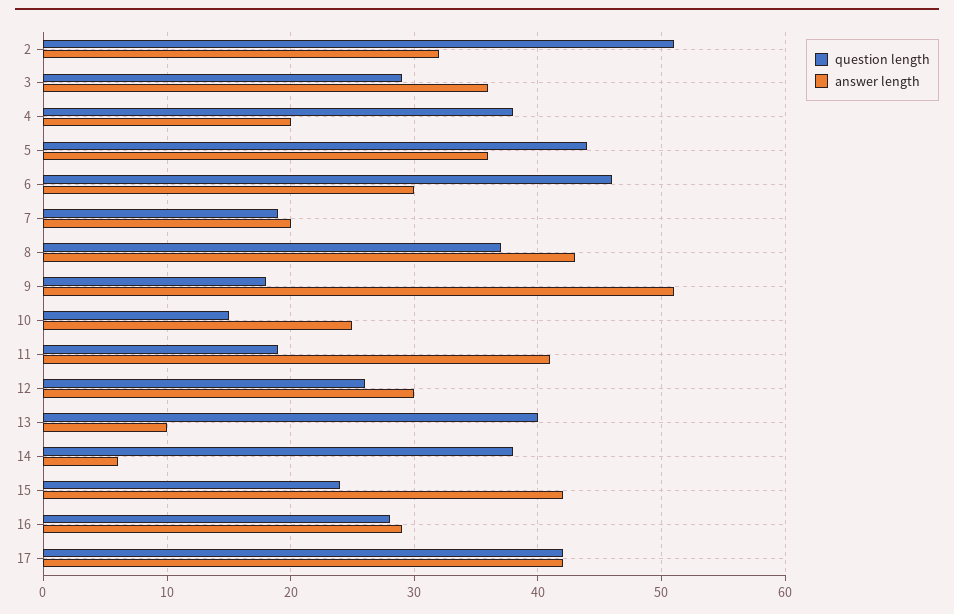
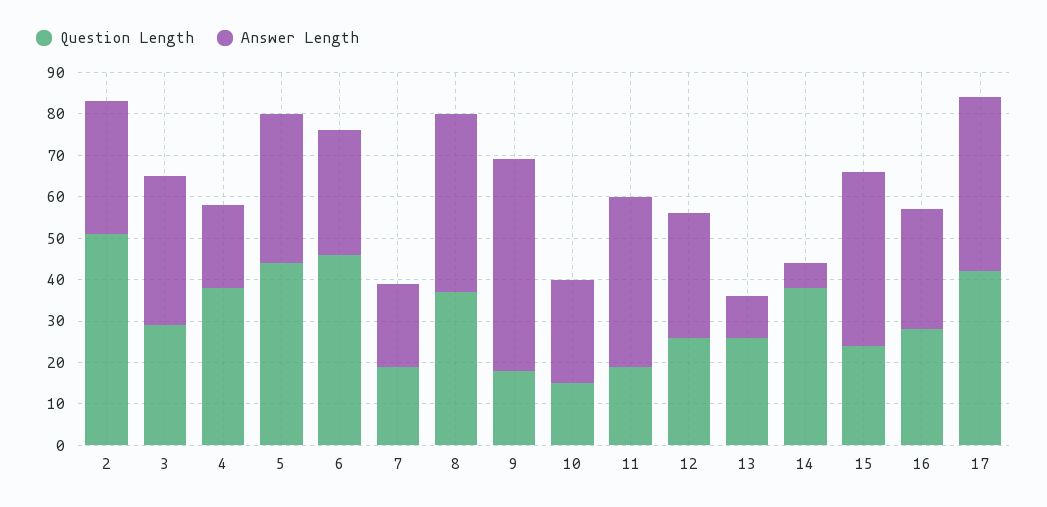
question length, 13: 40 -> 25

